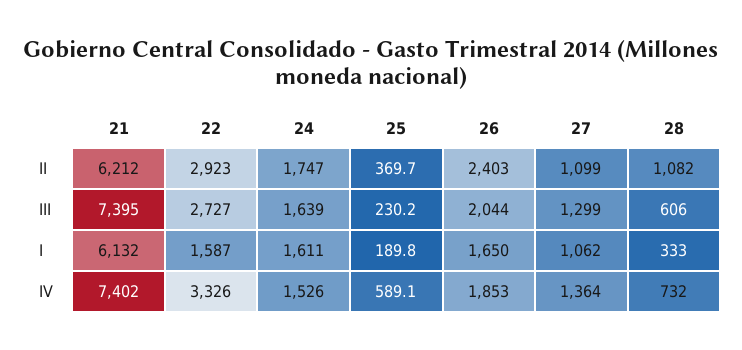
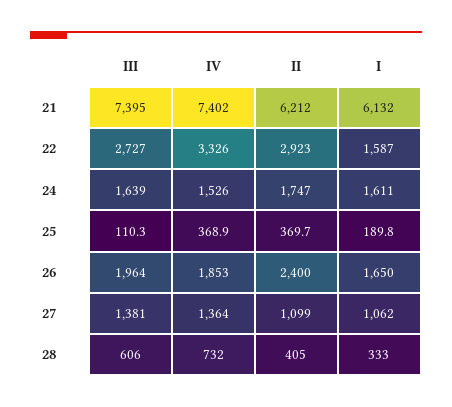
26, II: 2403 -> 2400
28, II: 1082 -> 405
25, III: 230.2 -> 110.3
26, III: 2044 -> 1964
27, III: 1299 -> 1381
25, IV: 589.1 -> 368.9

